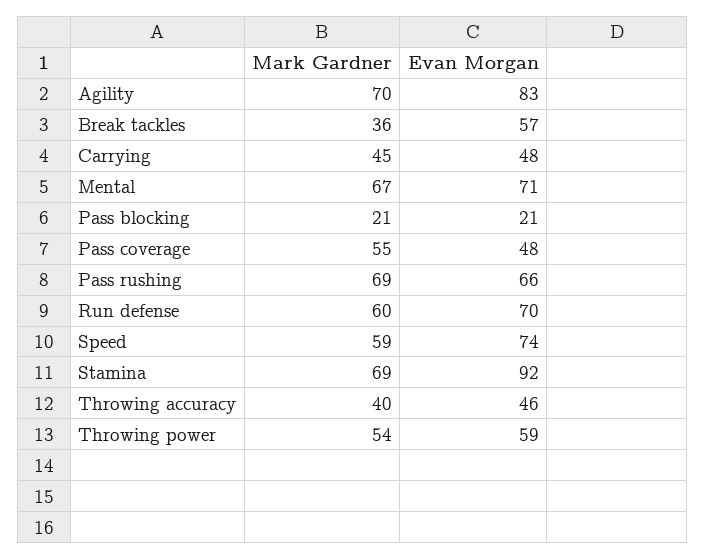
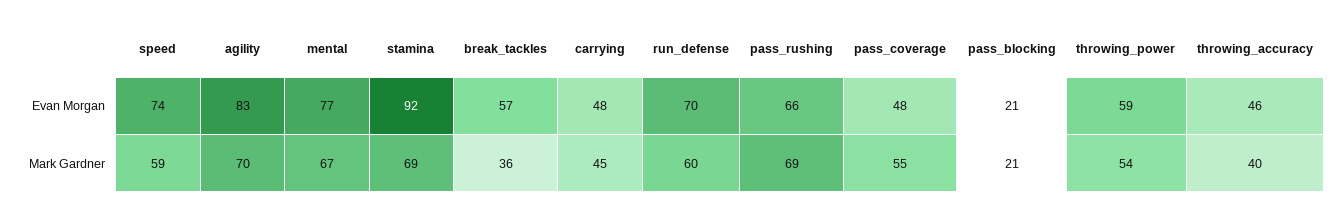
Evan Morgan, Mental: 71 -> 77

